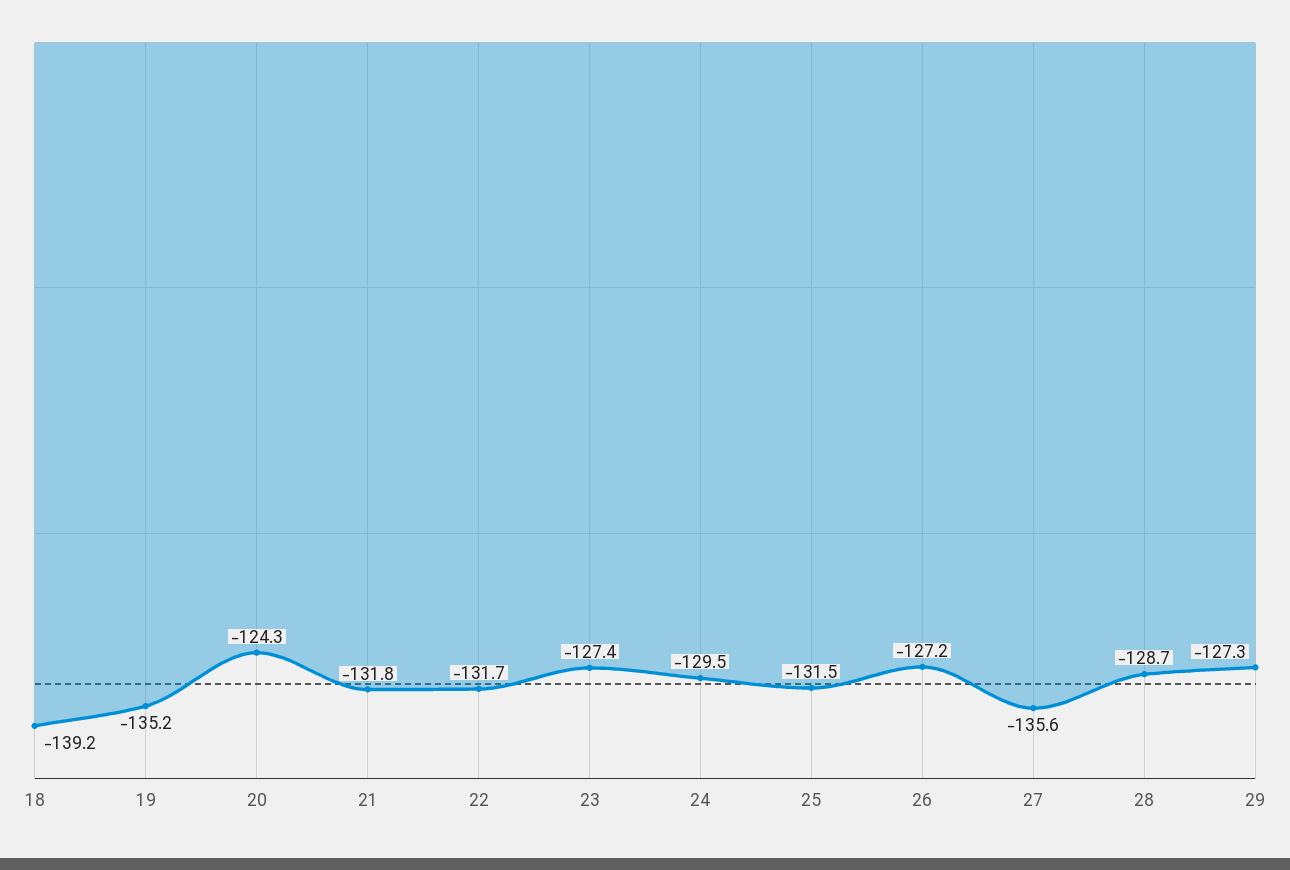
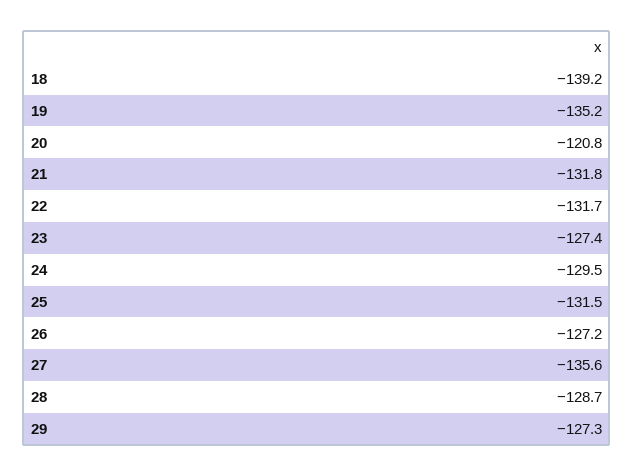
20: -124.3 -> -120.8

